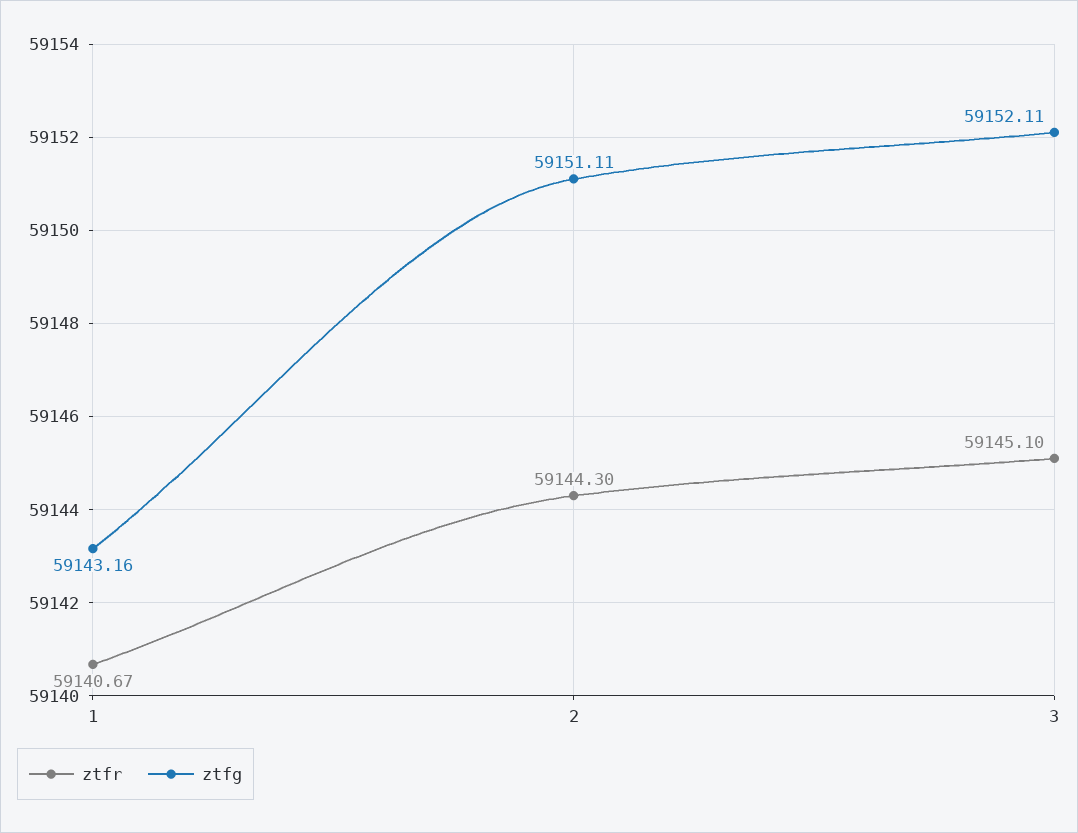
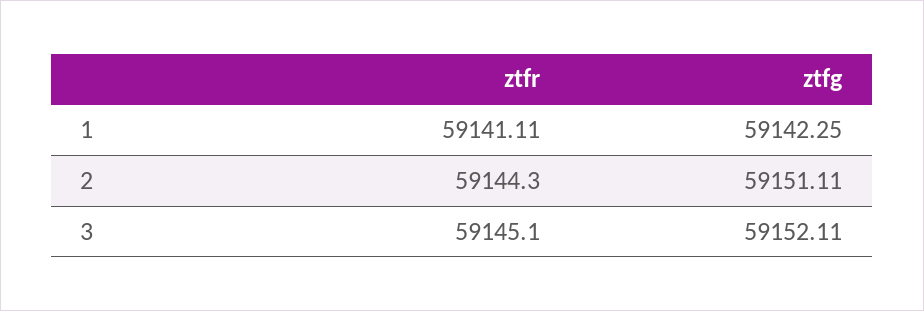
ztfr, 1: 59140.67 -> 59141.11
ztfg, 1: 59143.16 -> 59142.25

